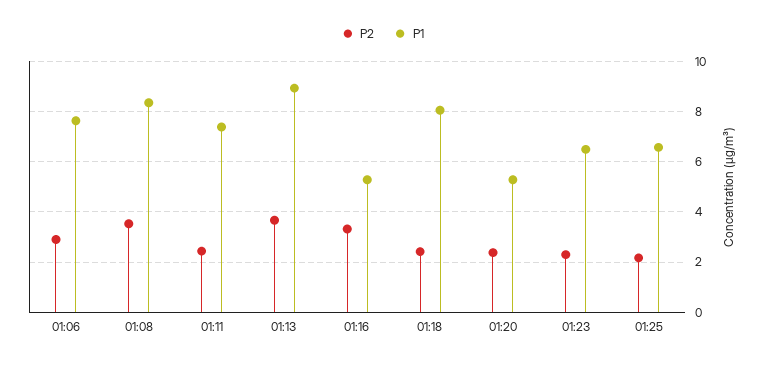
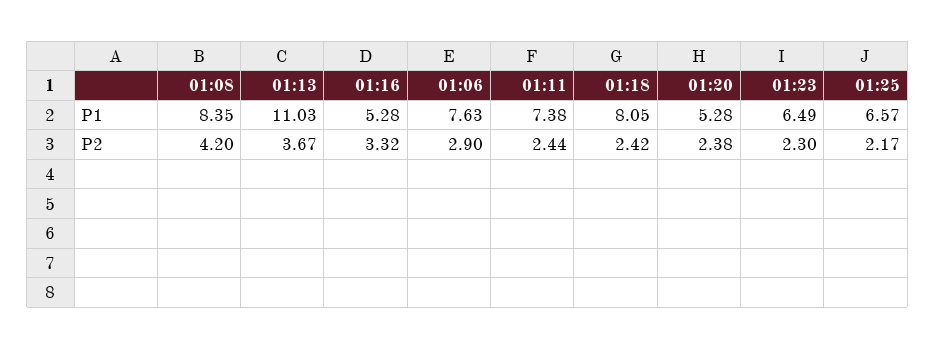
P2, 01:08: 3.5 -> 4.2
P1, 01:13: 9 -> 11.03

